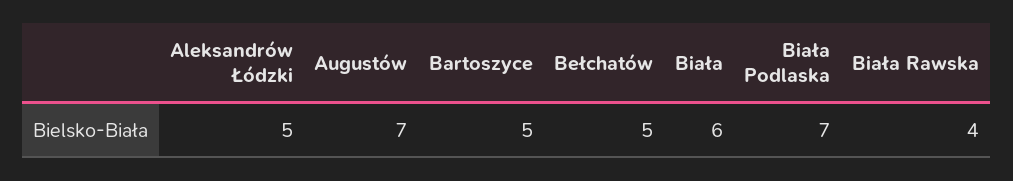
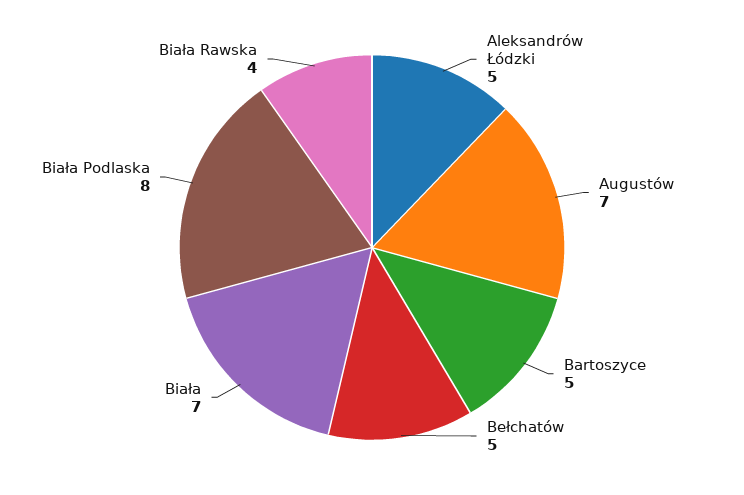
Biała: 6 -> 7
Biała Podlaska: 7 -> 8

